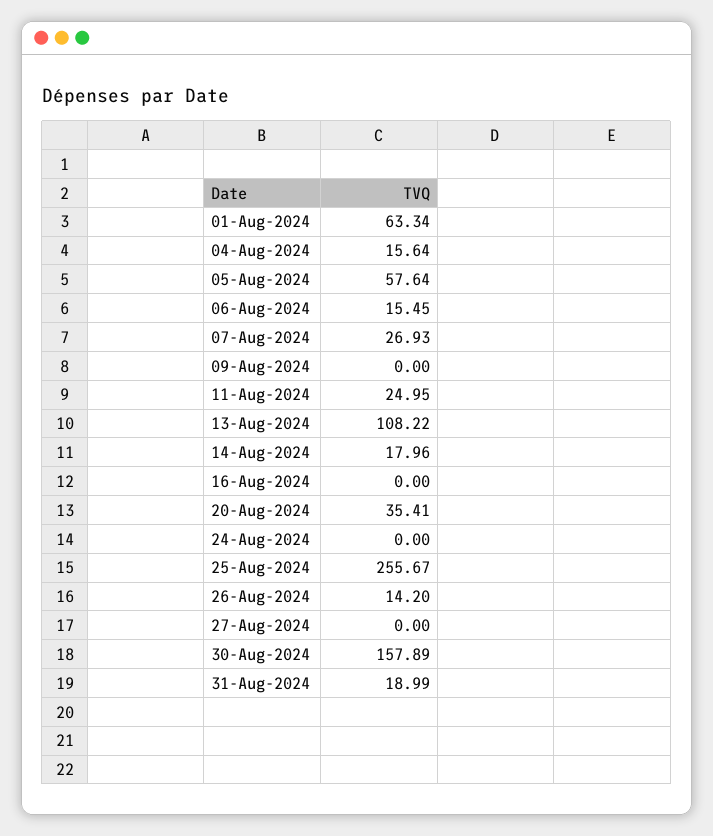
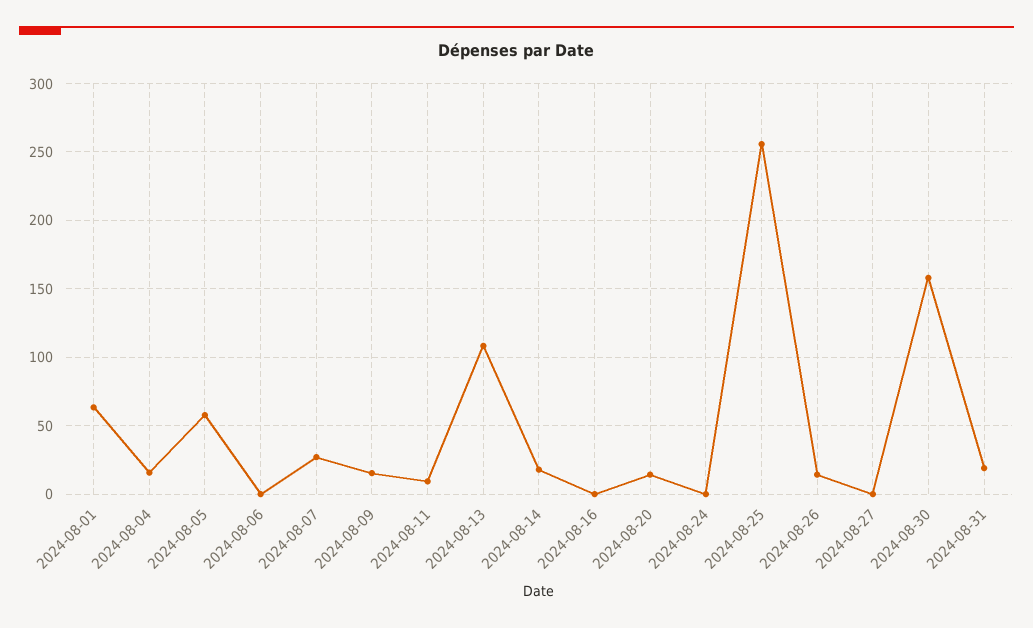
06-Aug-2024: 15.45 -> 0
09-Aug-2024: 0 -> 15
11-Aug-2024: 24.95 -> 10
20-Aug-2024: 35.41 -> 15

